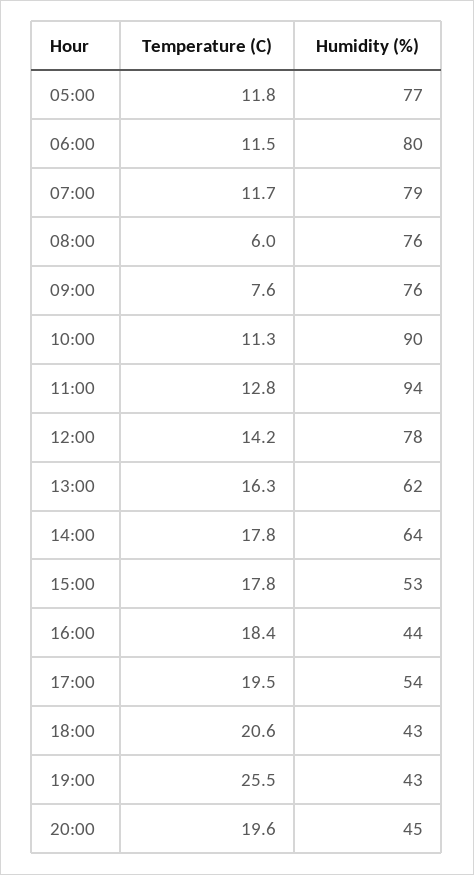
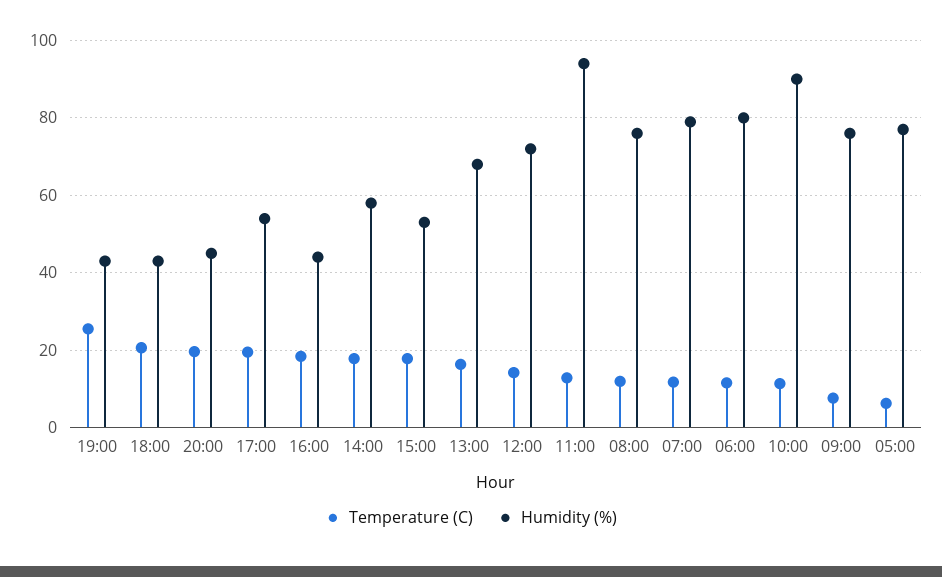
Temperature (C), 05:00: 11.8 -> 6
Temperature (C), 08:00: 6 -> 12
Humidity (%), 12:00: 78 -> 72
Humidity (%), 13:00: 62 -> 68
Humidity (%), 14:00: 64 -> 58

